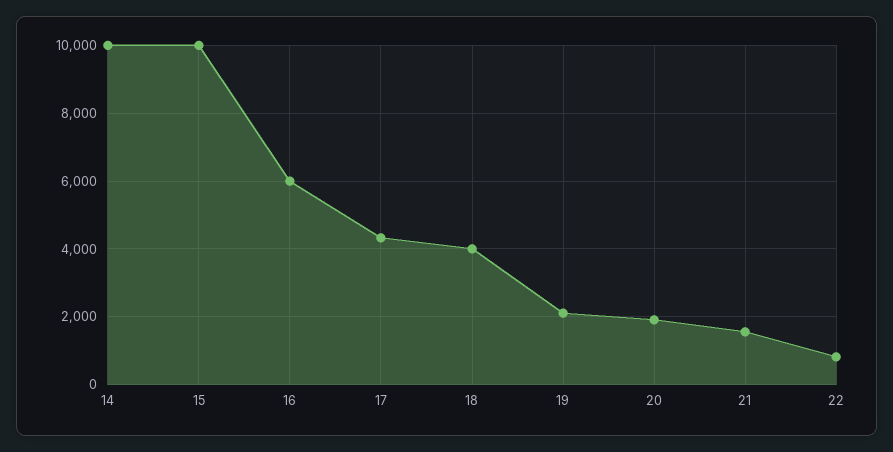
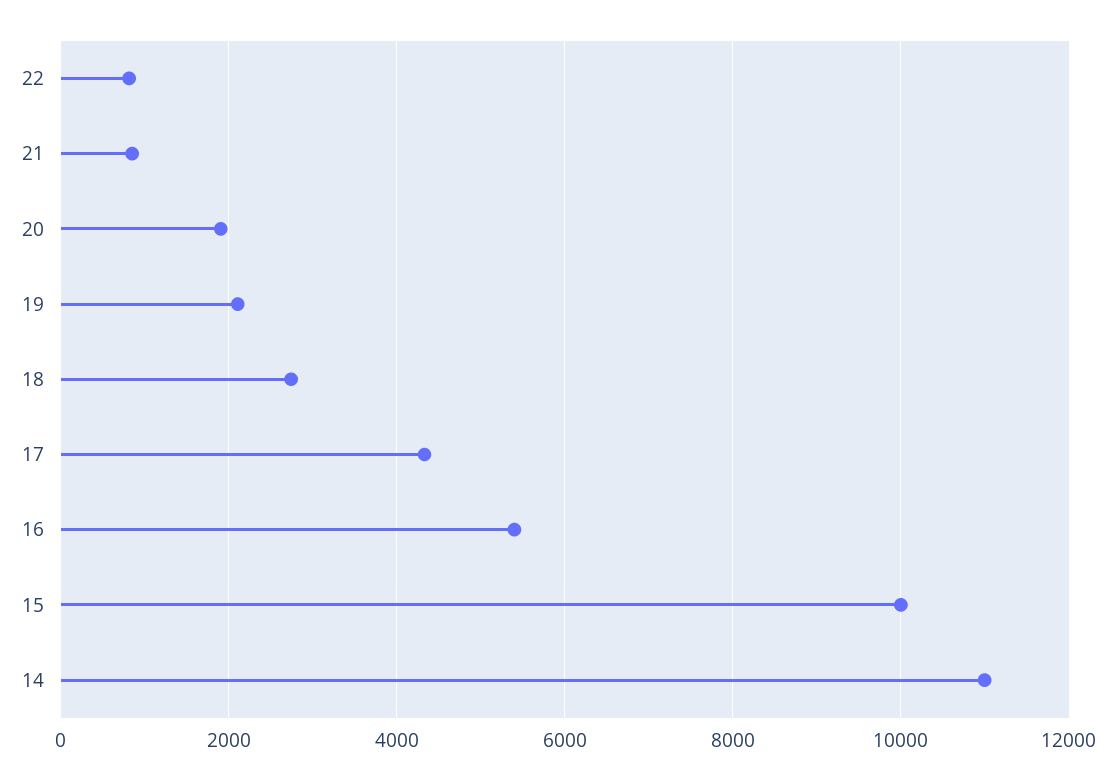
14: 10000 -> 11000
16: 6000 -> 5400
18: 4000 -> 2800
21: 1600 -> 800

